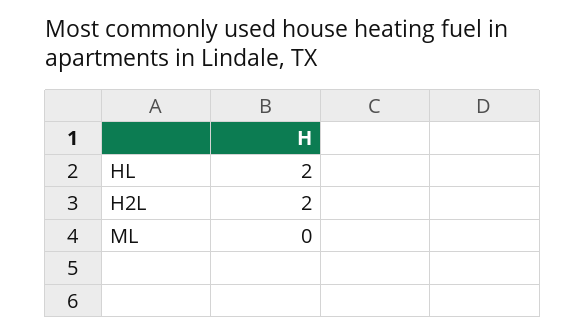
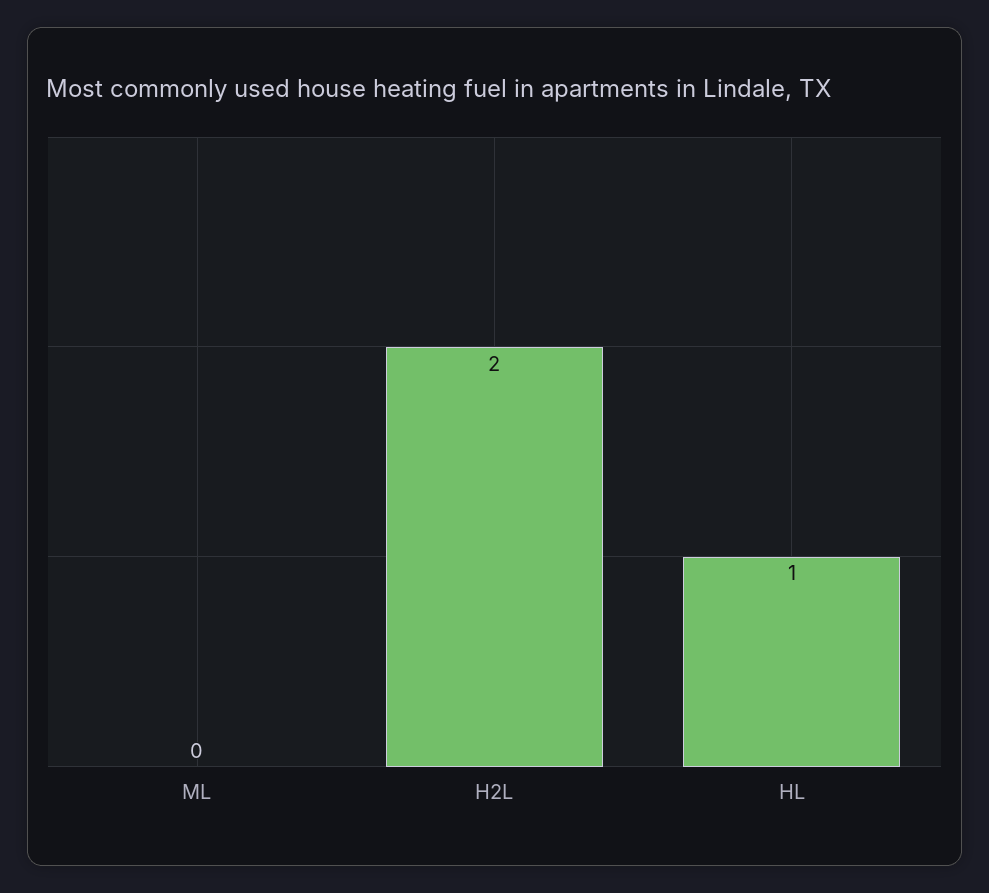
HL: 2 -> 1

